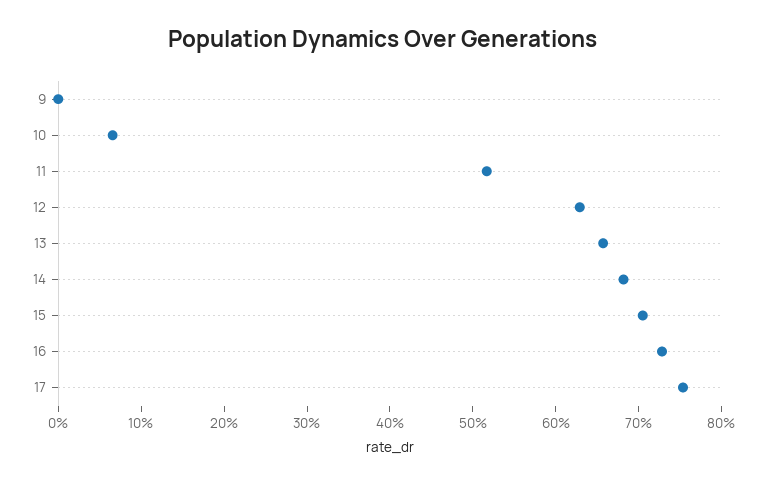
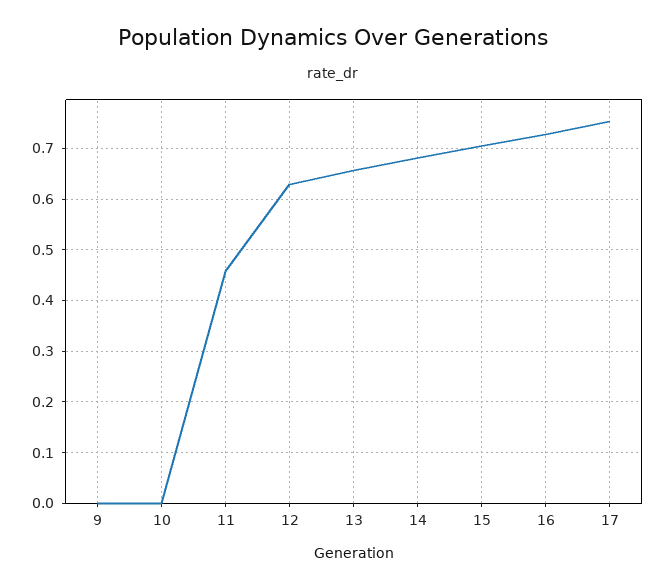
10: 0.06 -> 0
11: 0.52 -> 0.46

